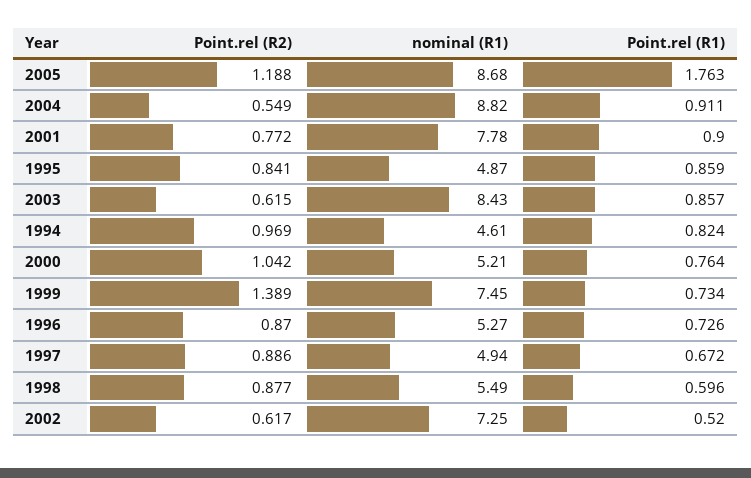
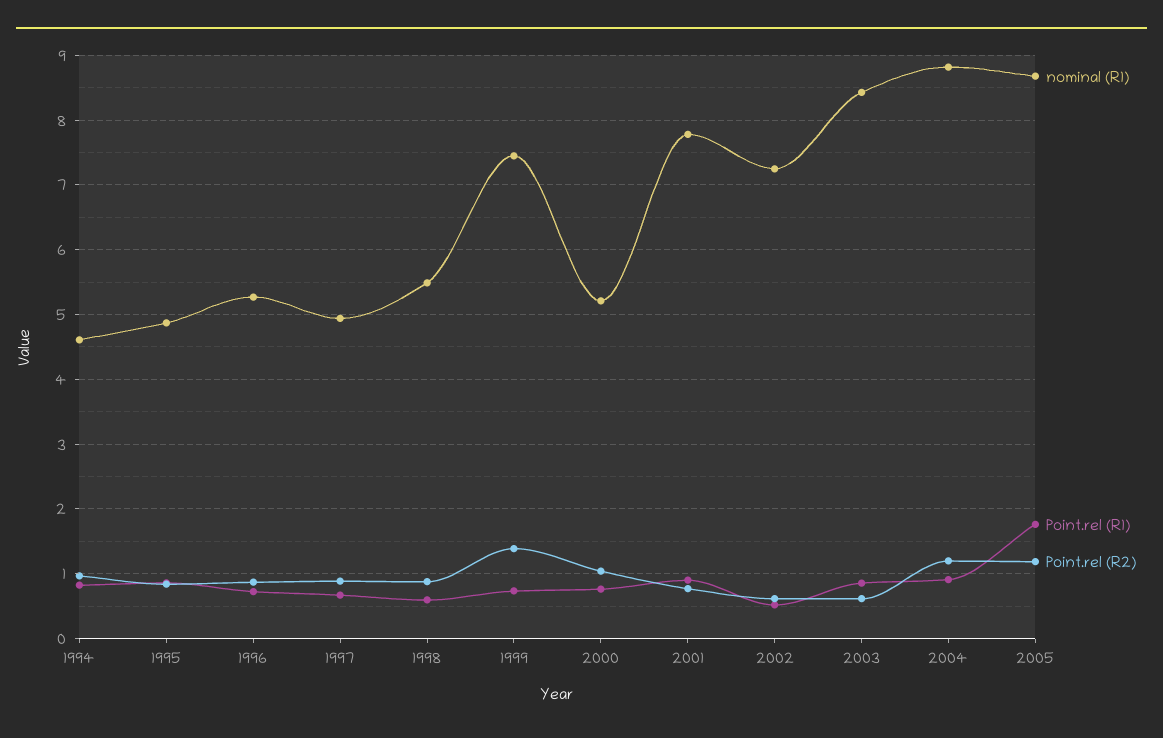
Point.rel (R2), 2004: 0.549 -> 1.2

